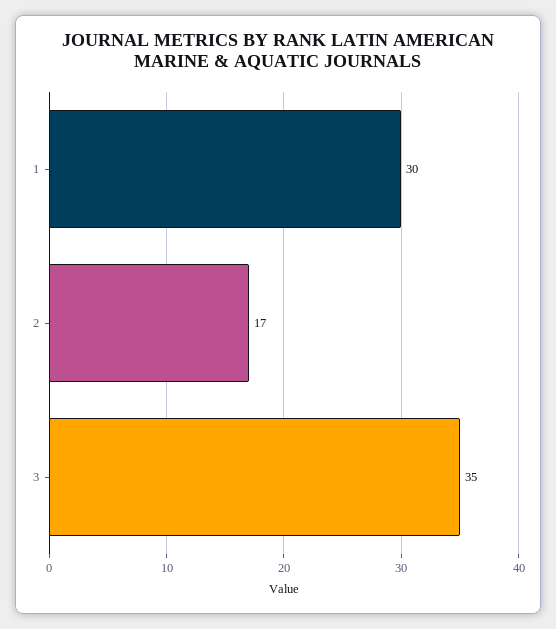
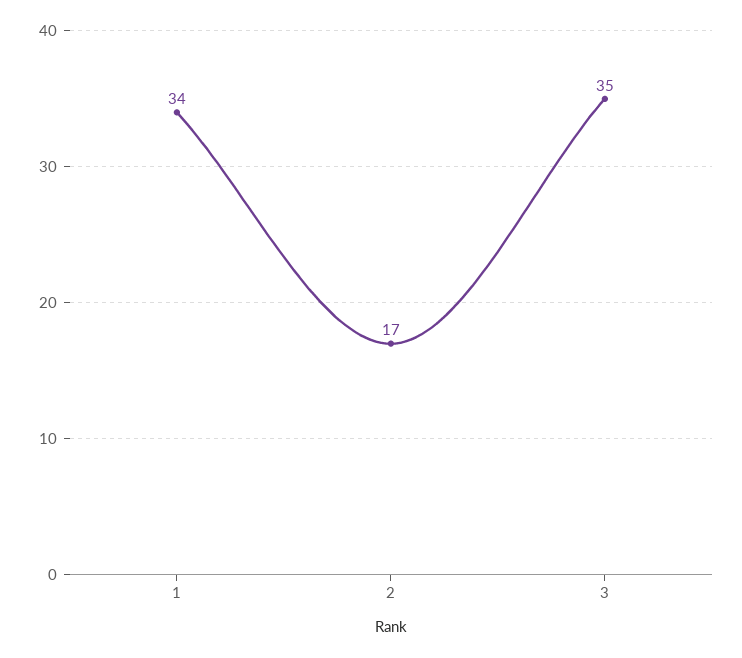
1: 30 -> 34

